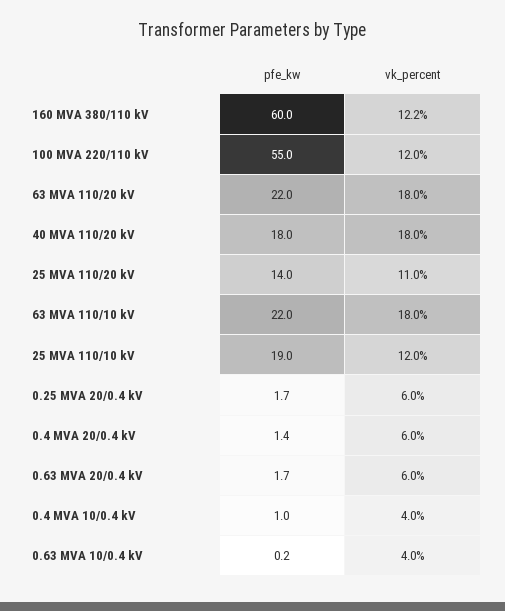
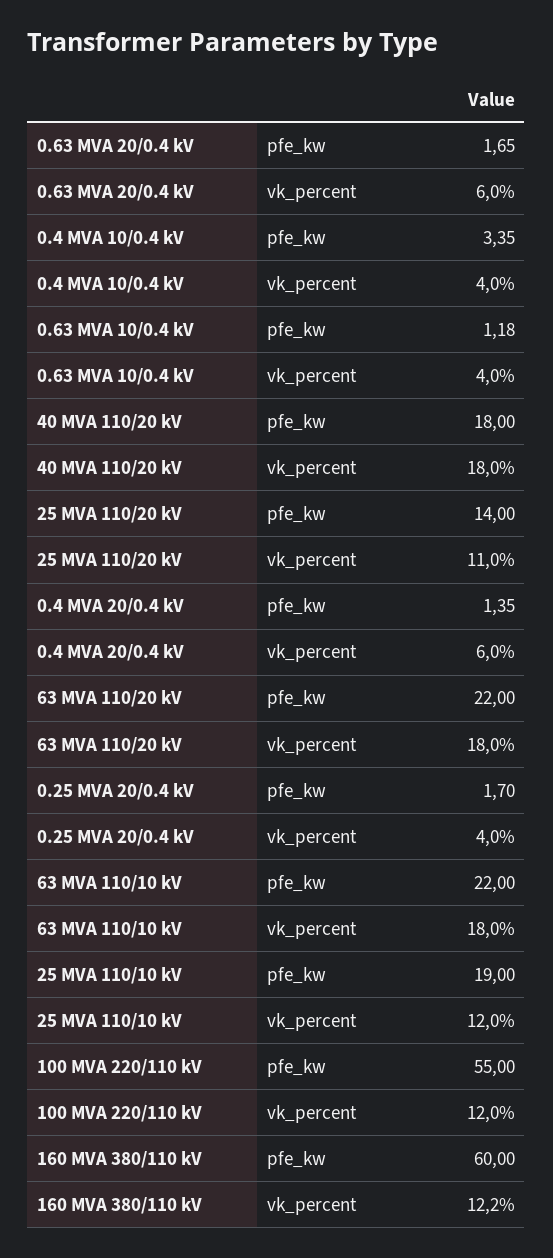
vk_percent, 0.25 MVA 20/0.4 kV: 6 -> 4
pfe_kw, 0.4 MVA 10/0.4 kV: 1 -> 3.35
pfe_kw, 0.63 MVA 10/0.4 kV: 0.2 -> 1.18

